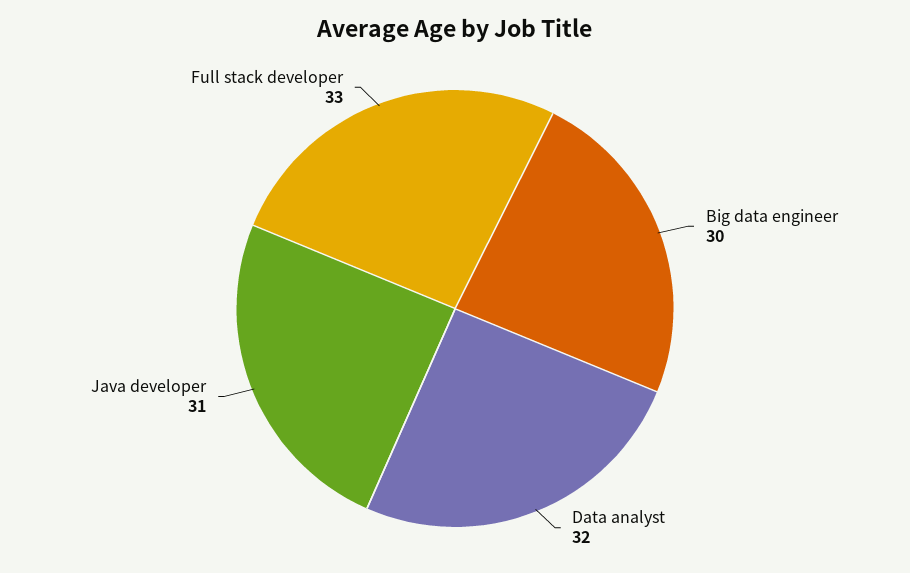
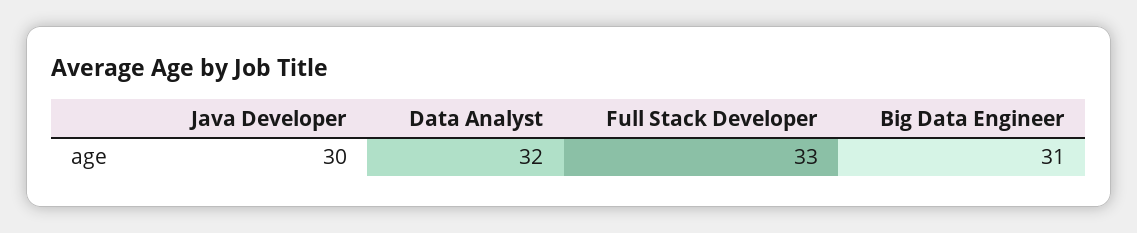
Big data engineer: 30 -> 31
Java developer: 31 -> 30

